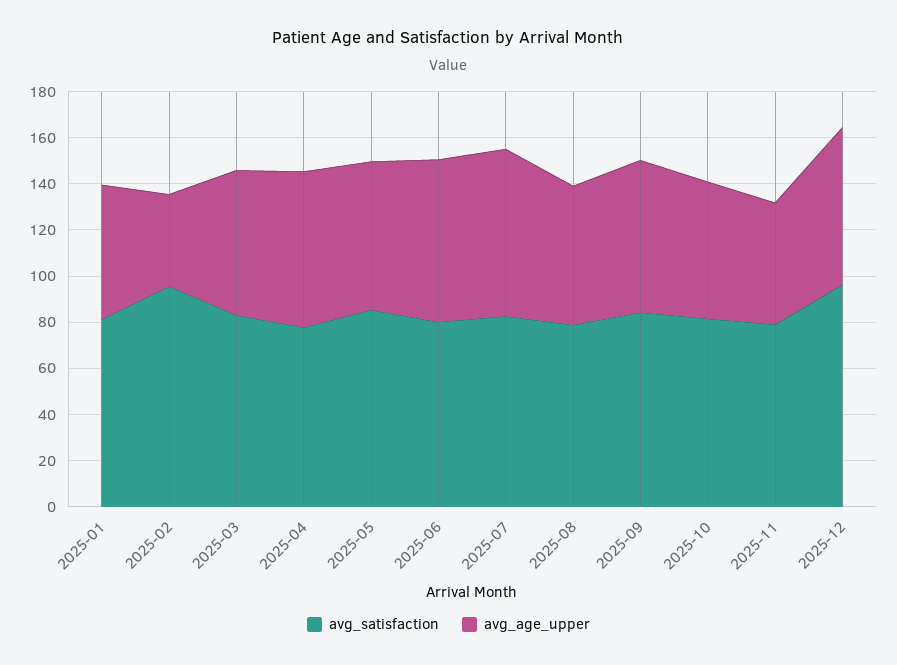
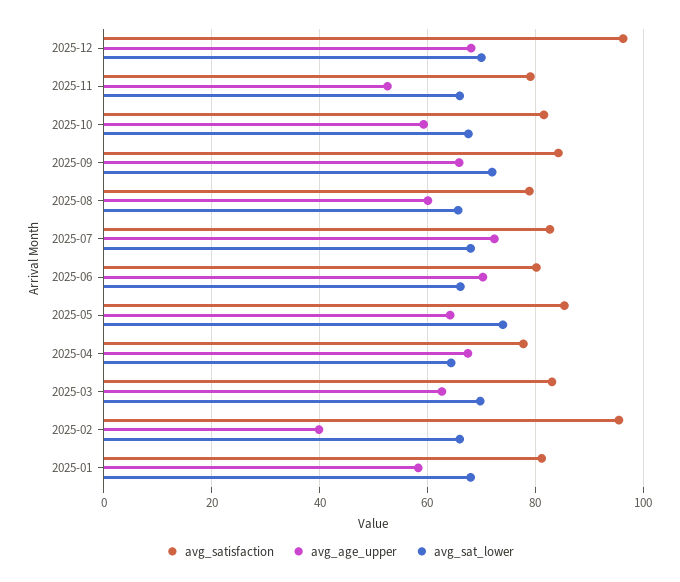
avg_sat_lower, 2025-12: none -> 70
avg_sat_lower, 2025-11: none -> 66
avg_sat_lower, 2025-10: none -> 68
avg_sat_lower, 2025-09: none -> 72
avg_sat_lower, 2025-08: none -> 66
avg_sat_lower, 2025-07: none -> 68
avg_sat_lower, 2025-06: none -> 66
avg_sat_lower, 2025-05: none -> 74
avg_sat_lower, 2025-04: none -> 64
avg_sat_lower, 2025-03: none -> 70
avg_sat_lower, 2025-02: none -> 66
avg_sat_lower, 2025-01: none -> 68

